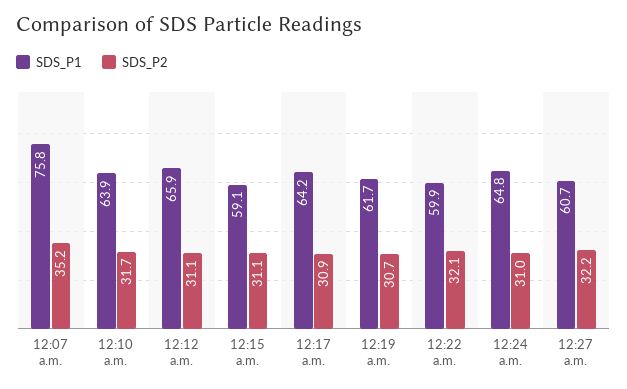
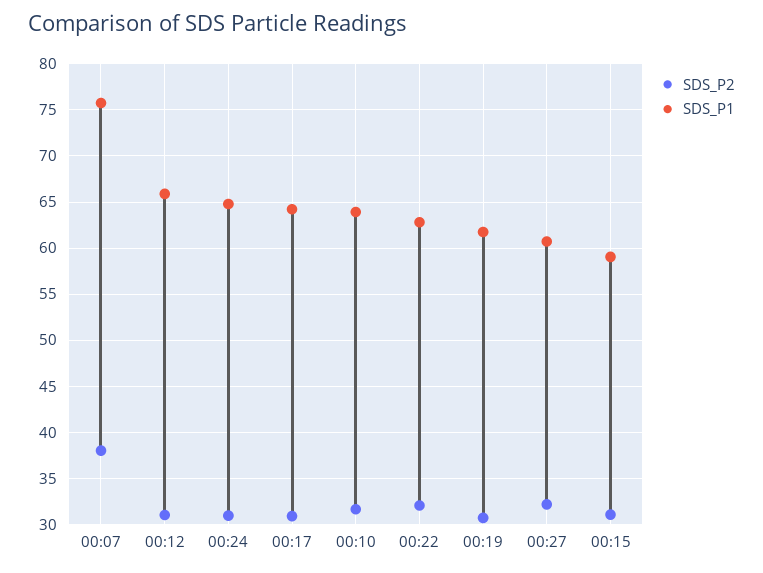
SDS_P2, 12:07 a.m.: 35.2 -> 38
SDS_P1, 12:22 a.m.: 59.9 -> 63

